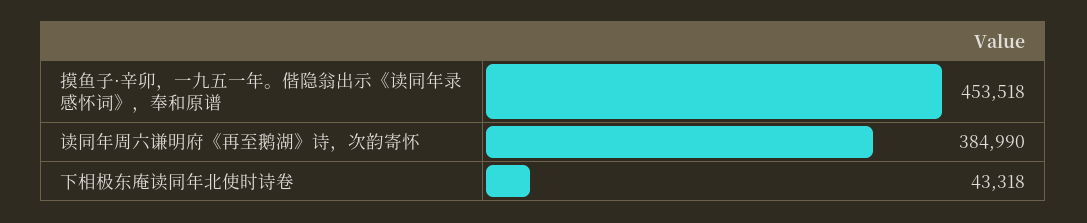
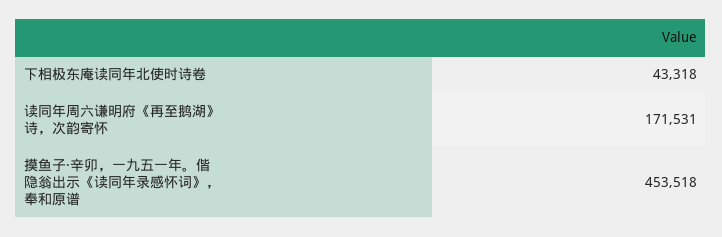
读同年周六谦明府《再至鹅湖》诗，次韵寄怀: 384990 -> 171531

